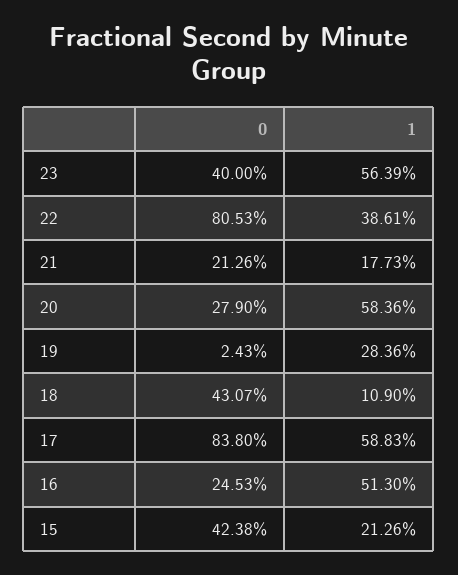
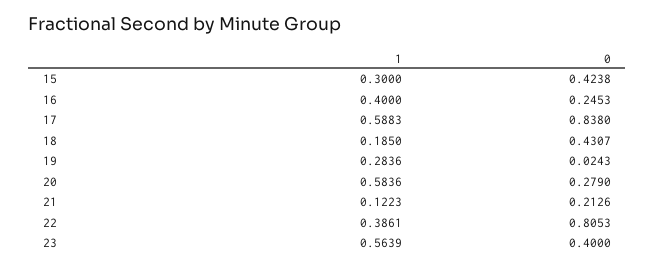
1, 21: 0.1773 -> 0.1223
1, 18: 0.109 -> 0.185
1, 16: 0.513 -> 0.4
1, 15: 0.2126 -> 0.3

